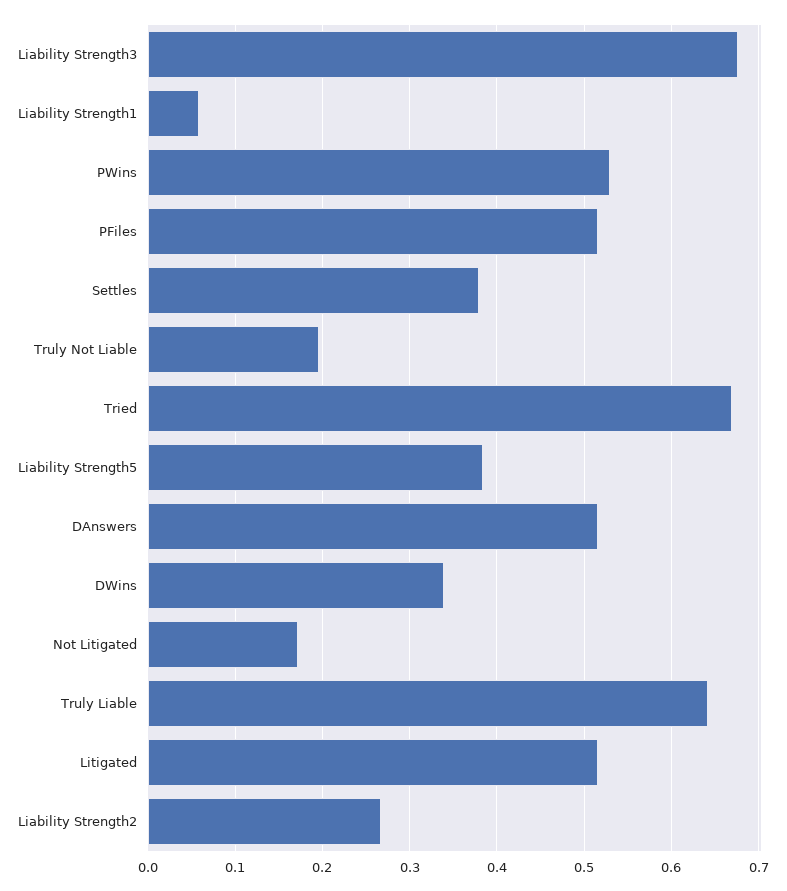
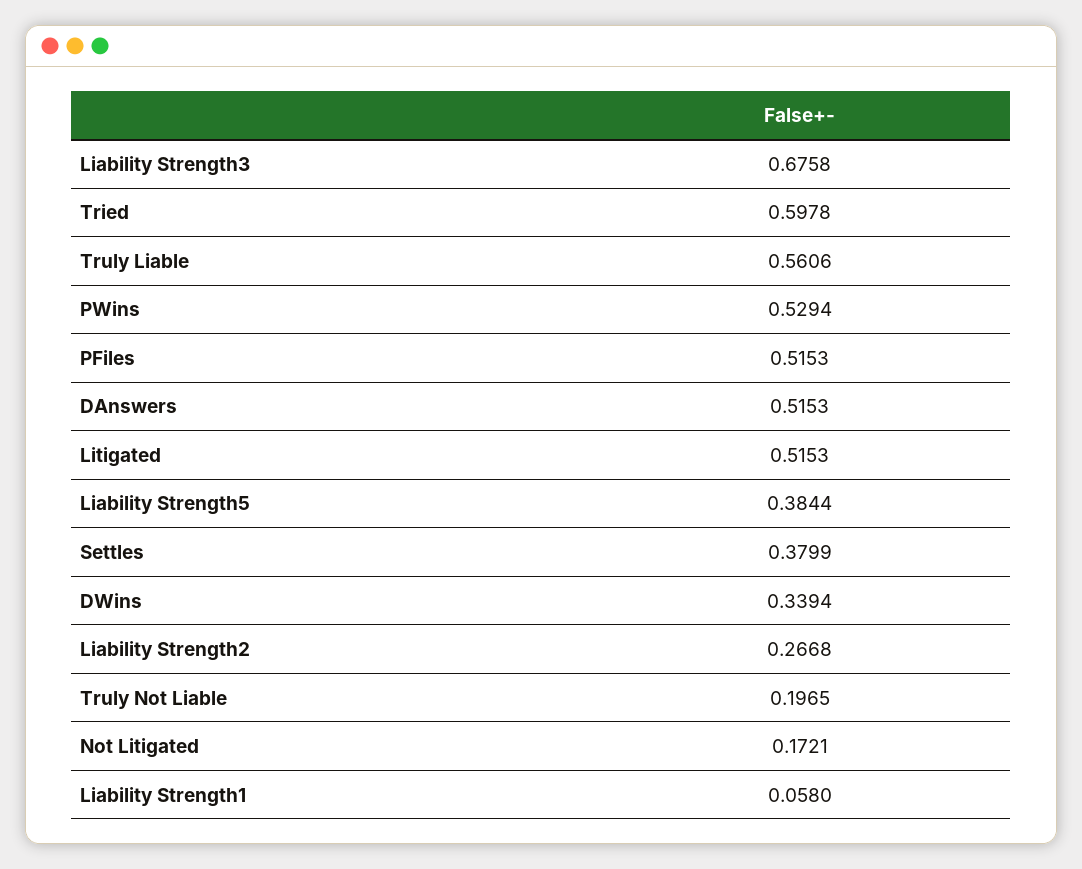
Tried: 0.67 -> 0.5978
Truly Liable: 0.64 -> 0.5606

